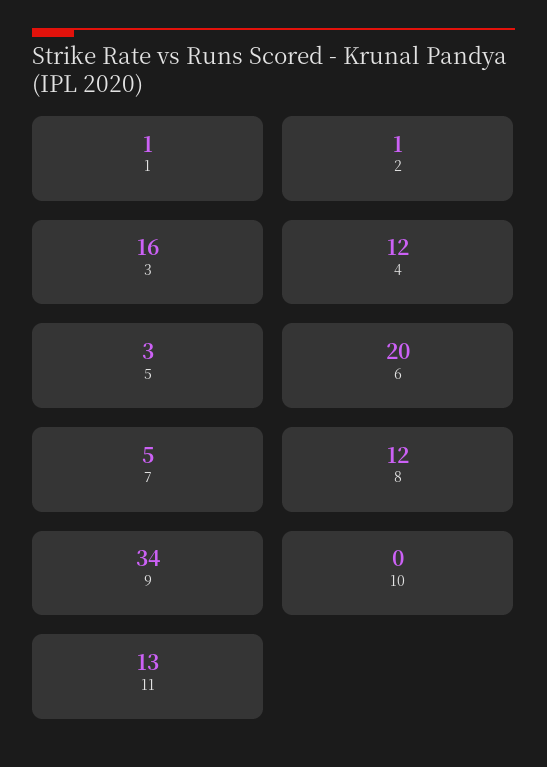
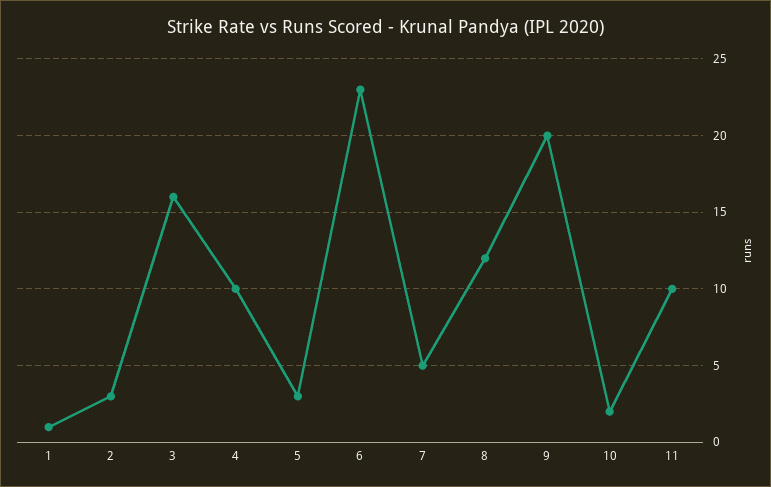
2: 1 -> 3
4: 12 -> 10
6: 20 -> 23
9: 34 -> 20
10: 0 -> 2
11: 13 -> 10

